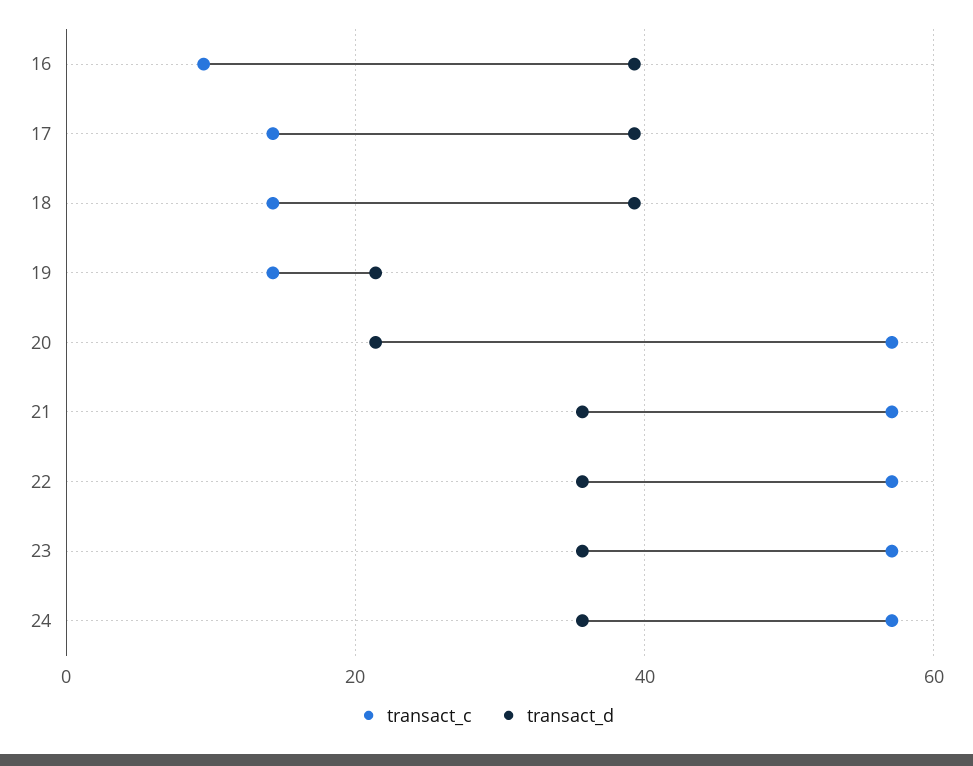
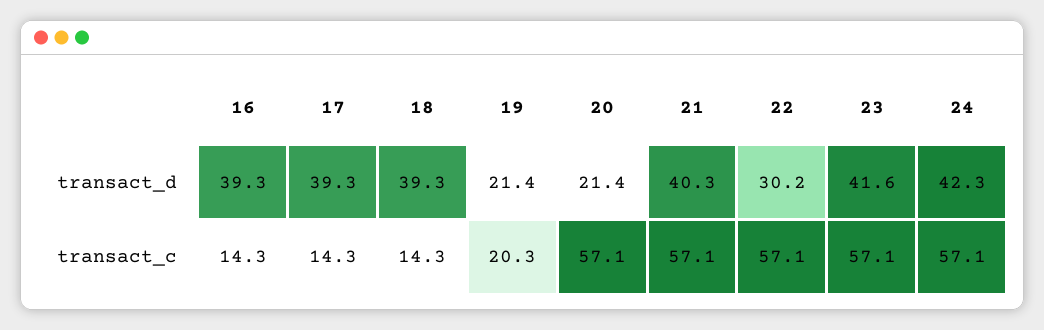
transact_c, 16: 10 -> 14.3
transact_c, 19: 14 -> 20.3
transact_d, 21: 36 -> 40.3
transact_d, 22: 36 -> 30.2
transact_d, 23: 36 -> 41.6
transact_d, 24: 36 -> 42.3

